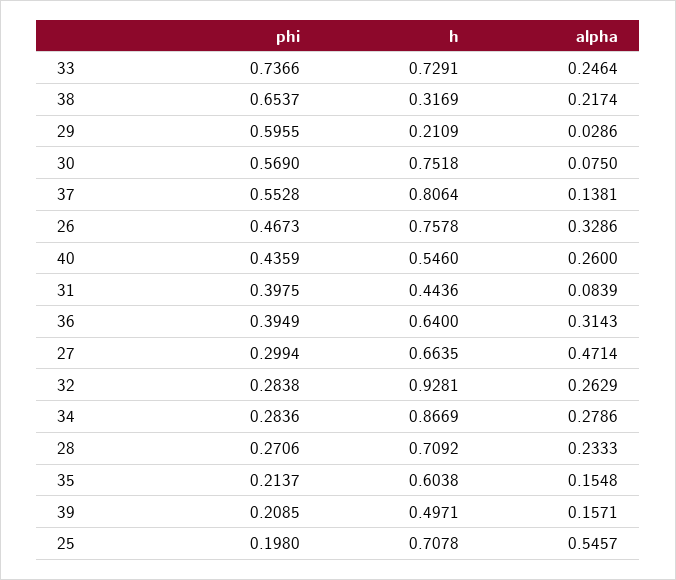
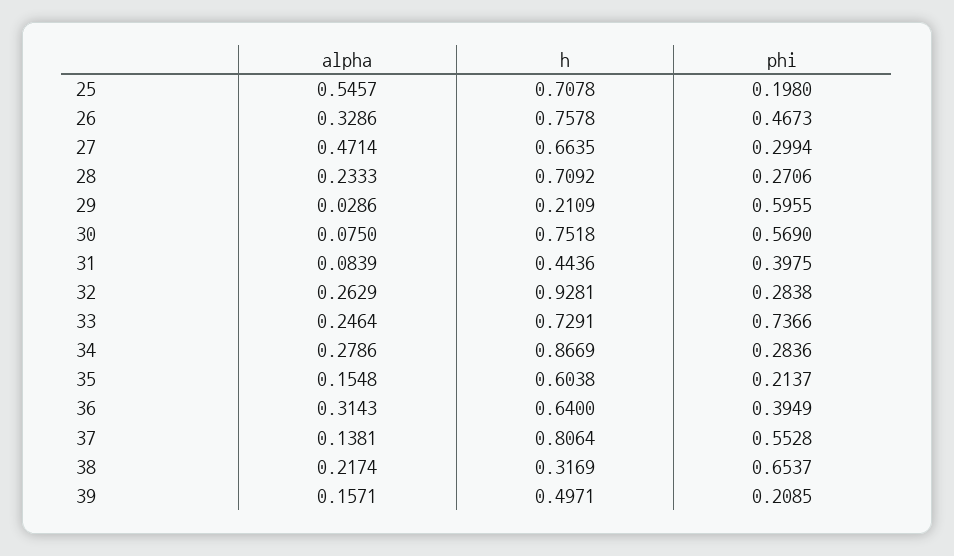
phi, 40: 0.4359 -> none
h, 40: 0.546 -> none
alpha, 40: 0.26 -> none

